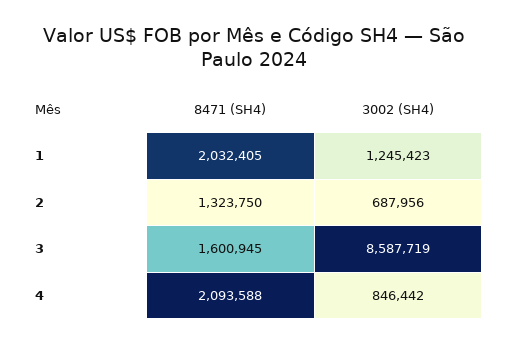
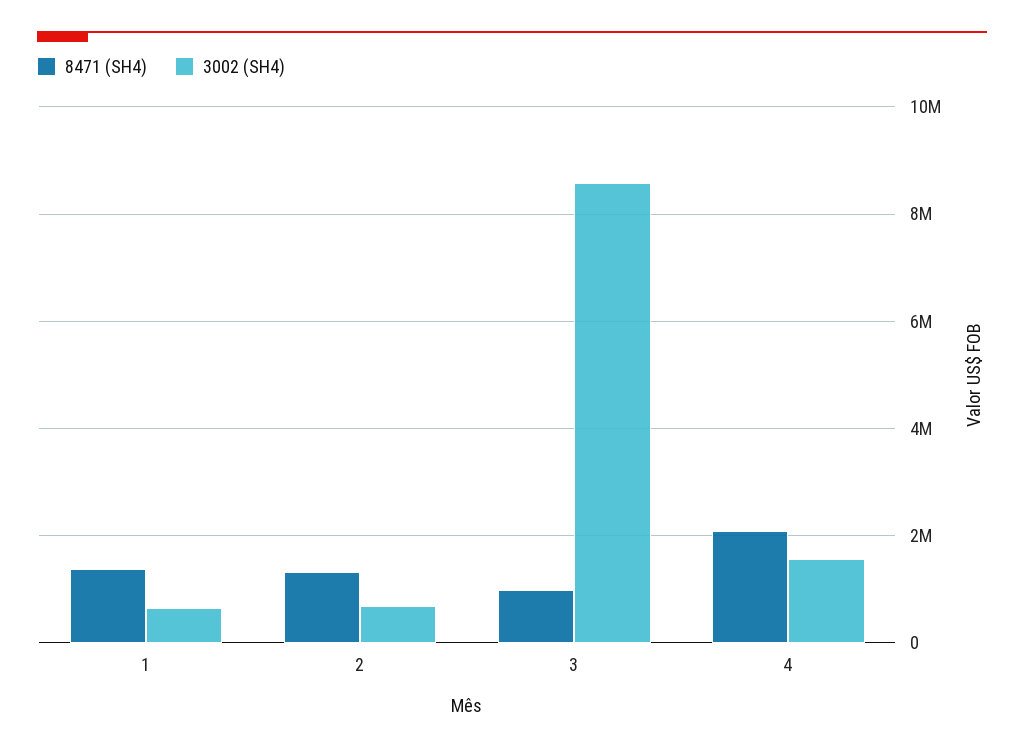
8471 (SH4), 1: 2032405 -> 1400000
3002 (SH4), 1: 1245423 -> 600000
8471 (SH4), 3: 1600945 -> 1000000
3002 (SH4), 4: 846442 -> 1600000

